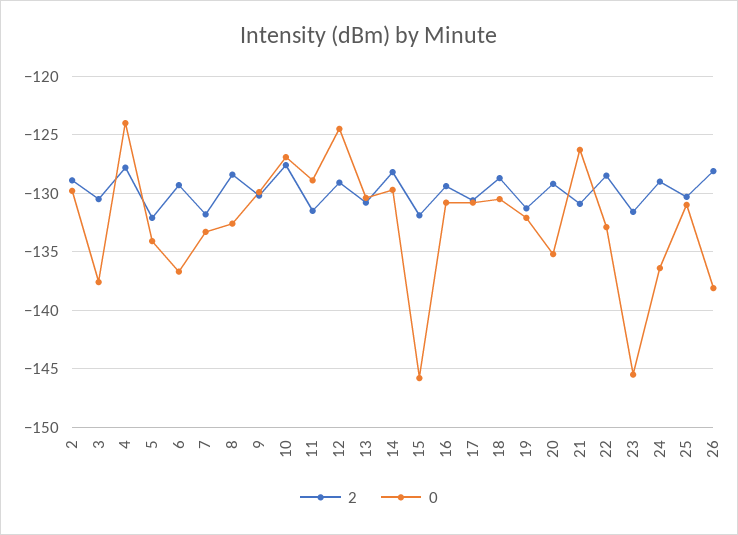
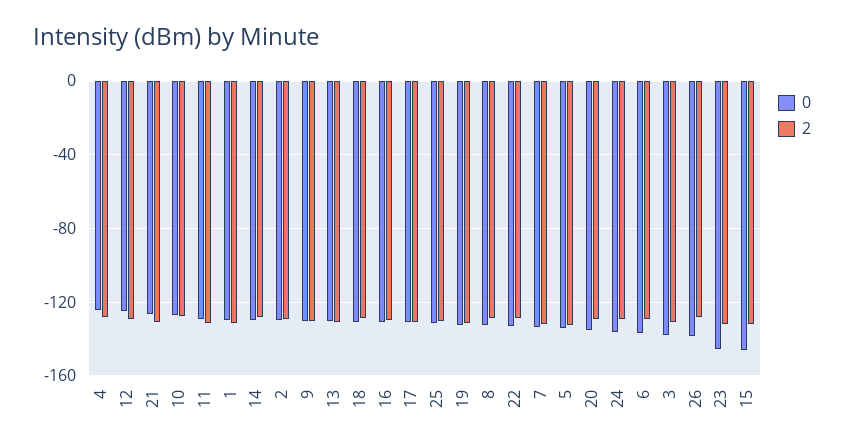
0, 1: none -> -130
2, 1: none -> -130

